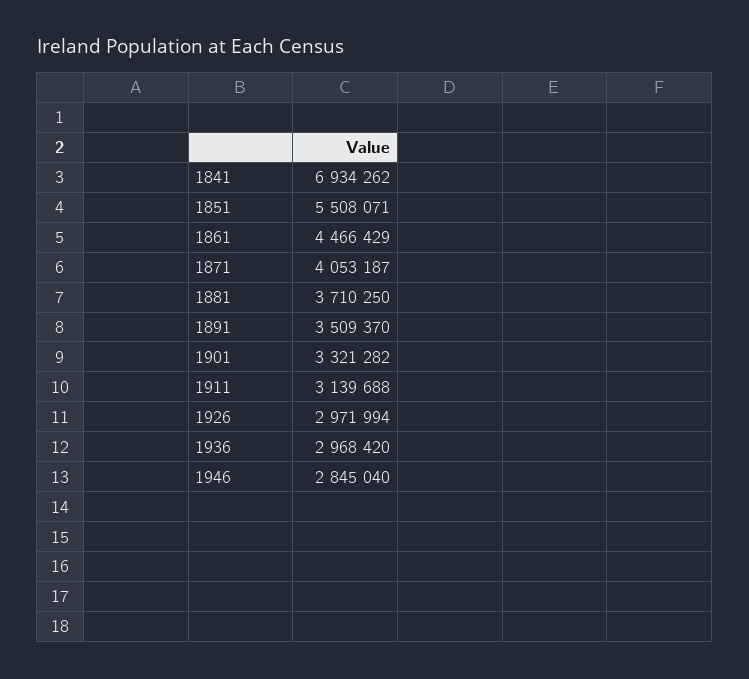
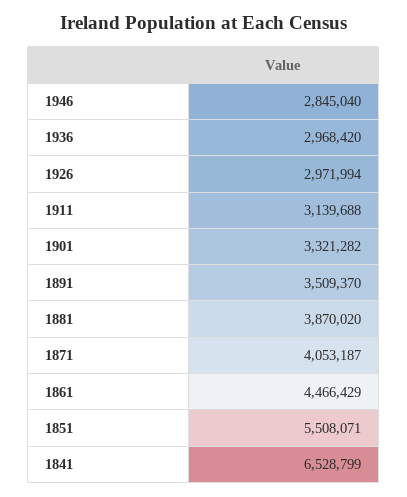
1841: 6934262 -> 6528799
1881: 3710250 -> 3870020

